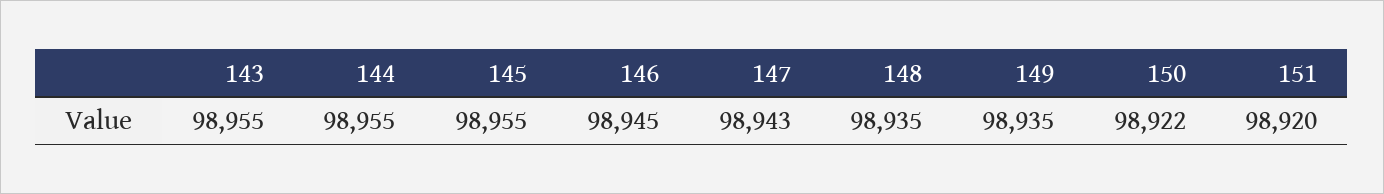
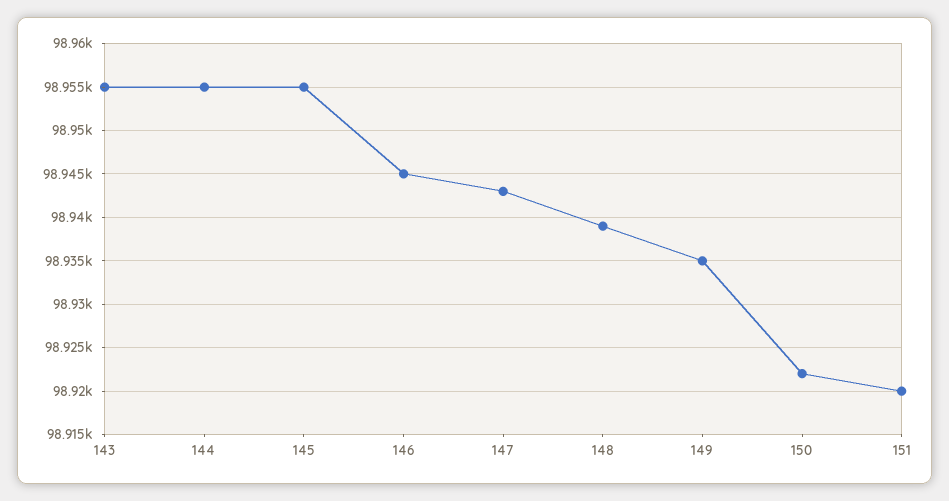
148: 98935 -> 98939

